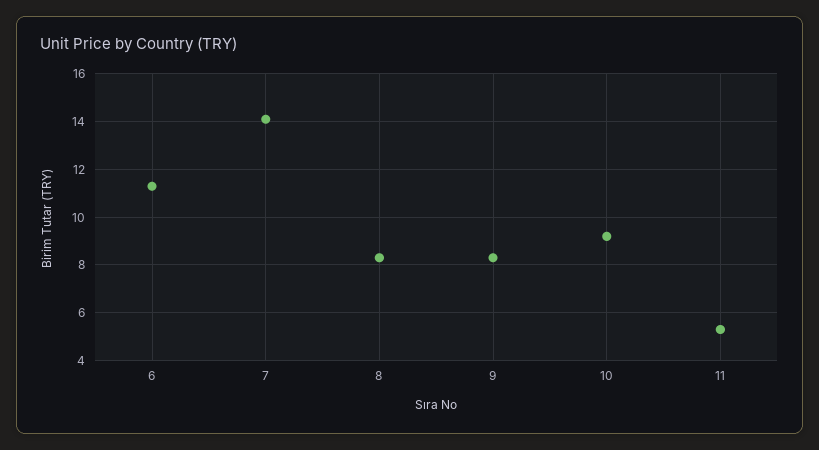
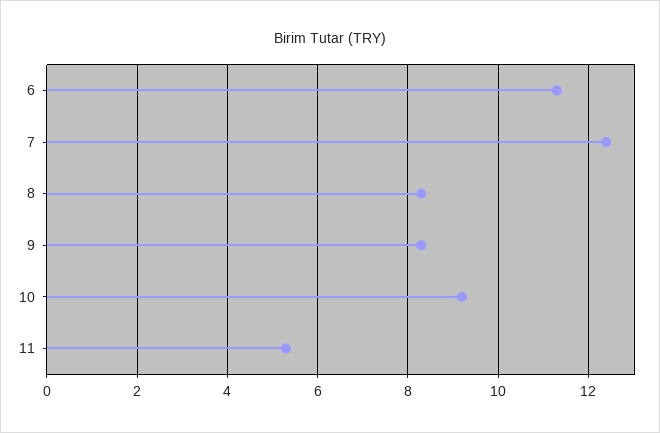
7: 14 -> 12.5

